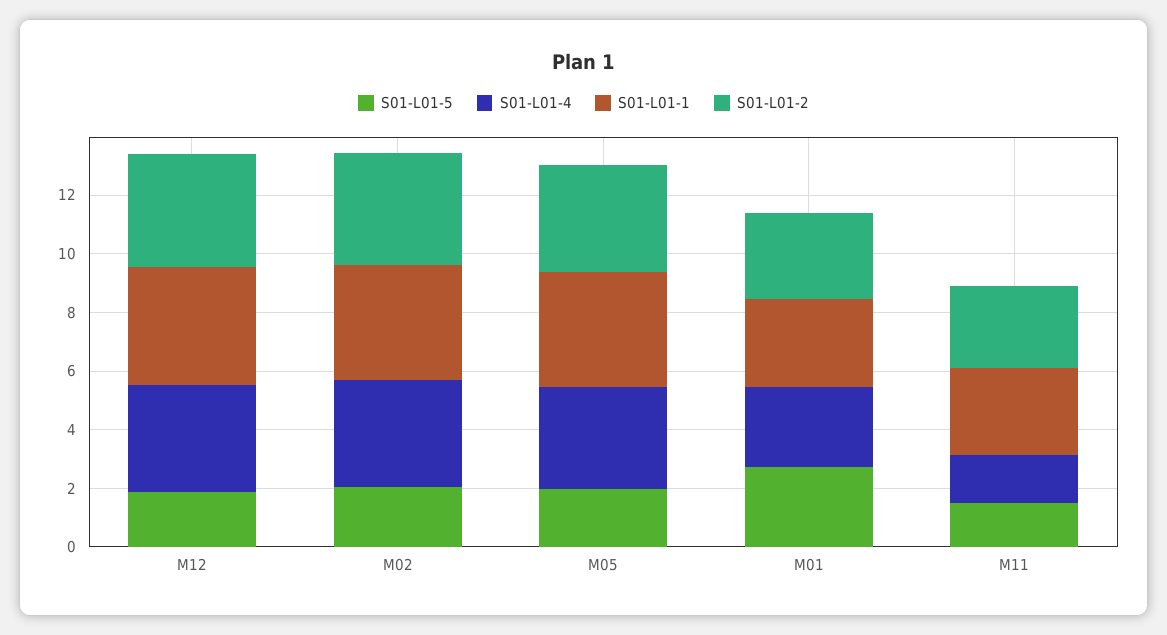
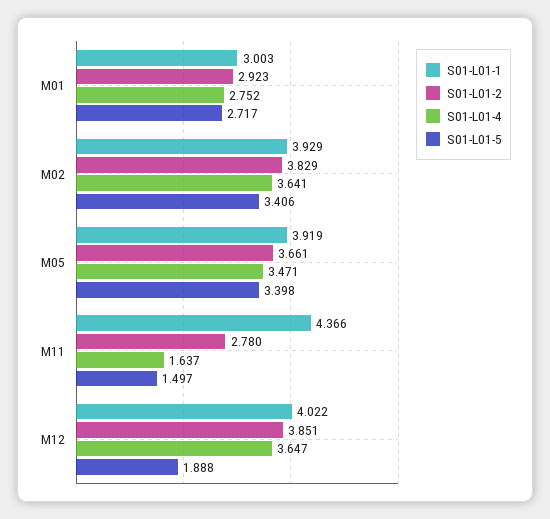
S01-L01-5, M02: 2 -> 3.406
S01-L01-5, M05: 2 -> 3.398
S01-L01-1, M11: 3 -> 4.366

